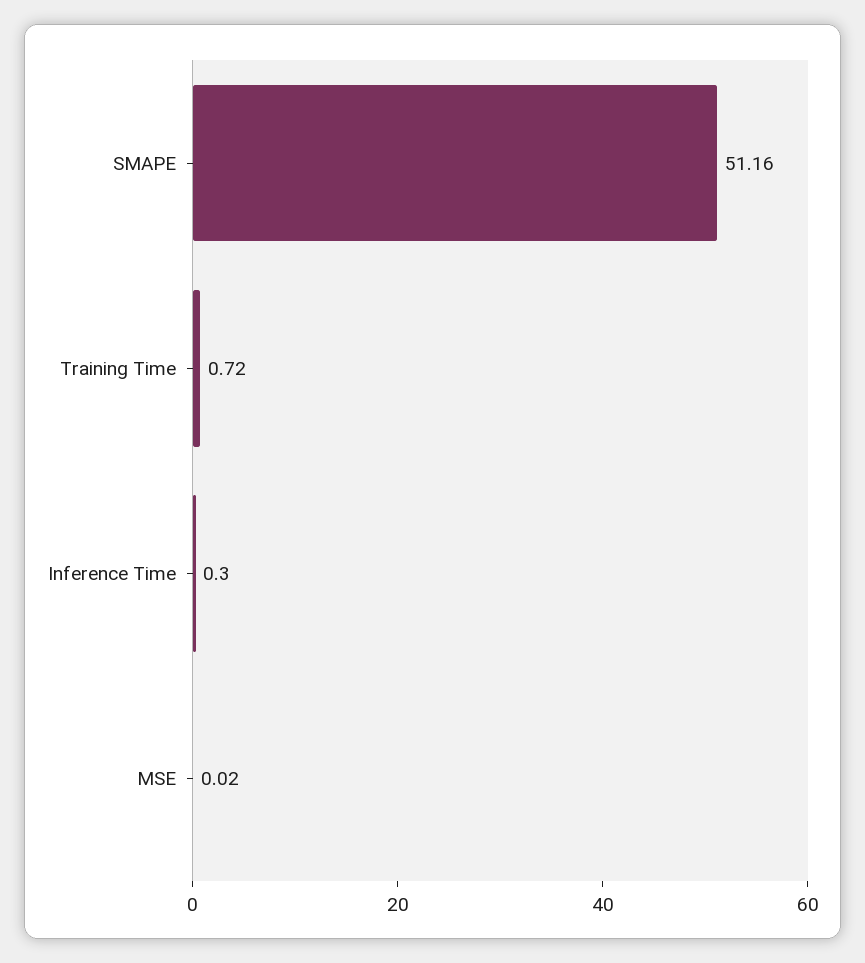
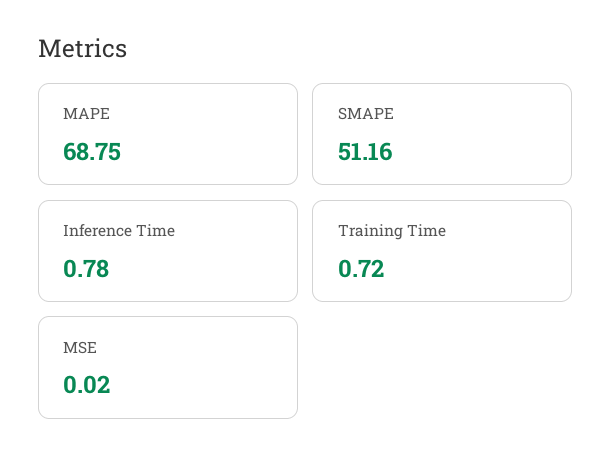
Inference Time: 0.3 -> 0.78
MAPE: none -> 68.75

